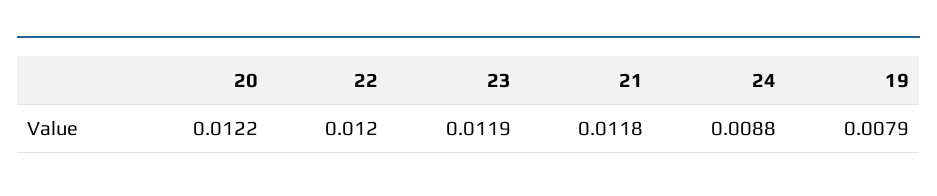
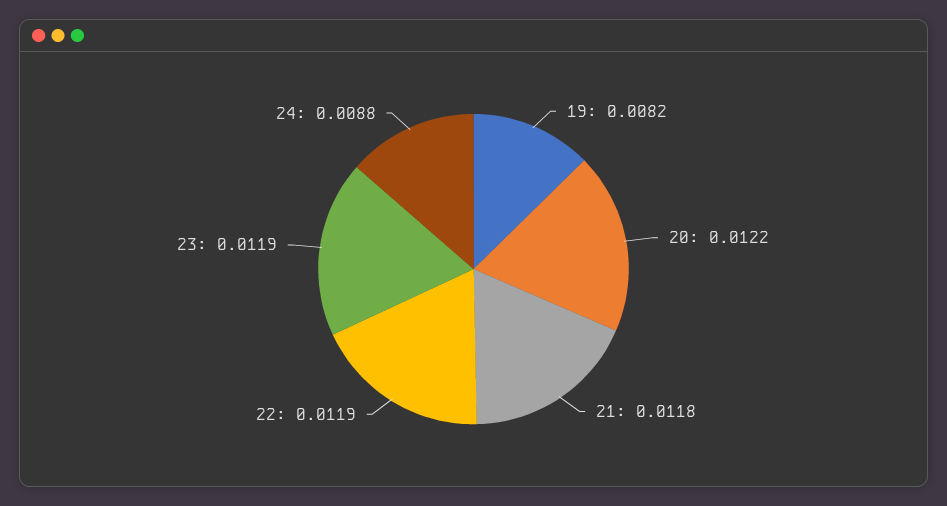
22: 0.012 -> 0.0119
19: 0.0079 -> 0.0082

